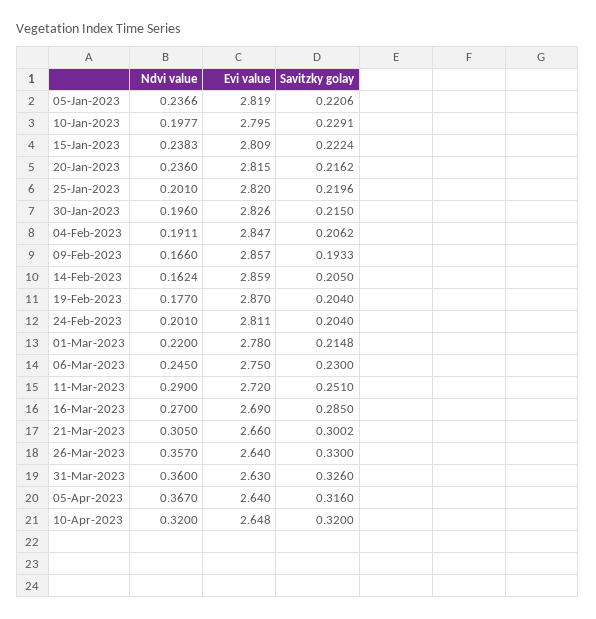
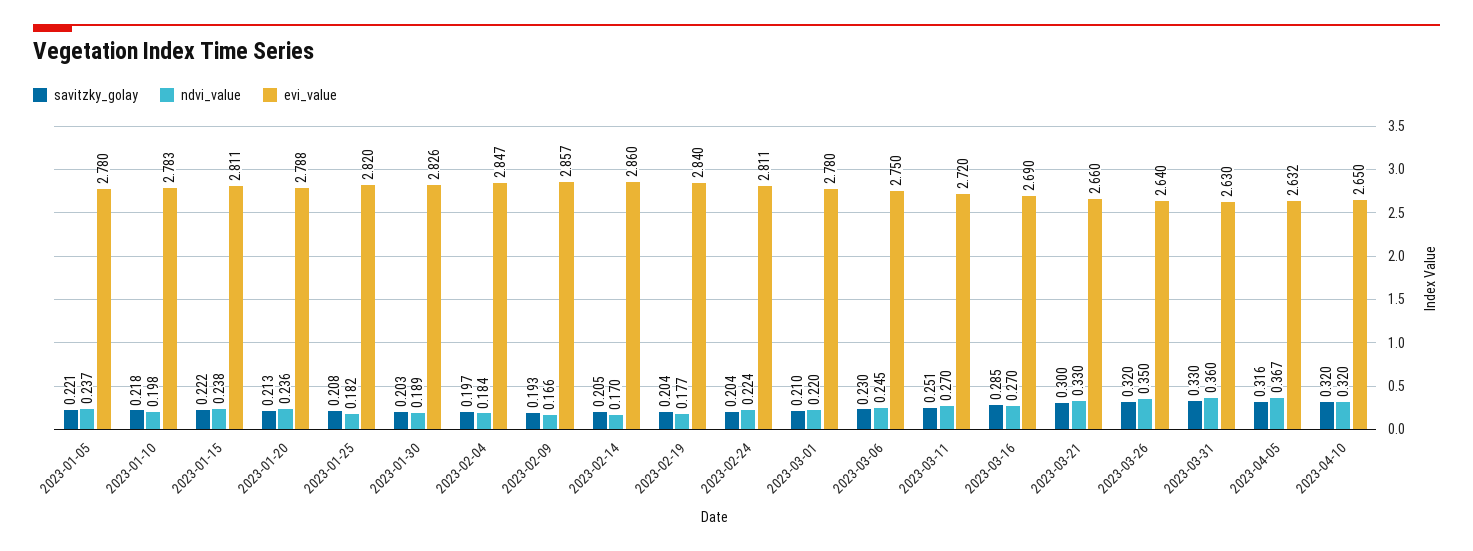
Evi value, 05-Jan-2023: 2.819 -> 2.78
Evi value, 10-Jan-2023: 2.795 -> 2.783
Savitzky golay, 10-Jan-2023: 0.2291 -> 0.218
Evi value, 15-Jan-2023: 2.809 -> 2.811
Evi value, 20-Jan-2023: 2.815 -> 2.788
Savitzky golay, 20-Jan-2023: 0.2162 -> 0.213
Ndvi value, 25-Jan-2023: 0.201 -> 0.182
Savitzky golay, 25-Jan-2023: 0.2196 -> 0.208
Ndvi value, 30-Jan-2023: 0.196 -> 0.189
Savitzky golay, 30-Jan-2023: 0.215 -> 0.203
Ndvi value, 04-Feb-2023: 0.1911 -> 0.184
Savitzky golay, 04-Feb-2023: 0.2062 -> 0.197
Ndvi value, 14-Feb-2023: 0.1624 -> 0.17
Evi value, 14-Feb-2023: 2.859 -> 2.86
Evi value, 19-Feb-2023: 2.87 -> 2.84
Ndvi value, 24-Feb-2023: 0.201 -> 0.224
Savitzky golay, 01-Mar-2023: 0.2148 -> 0.21
Ndvi value, 11-Mar-2023: 0.29 -> 0.27
Ndvi value, 21-Mar-2023: 0.305 -> 0.33
Ndvi value, 26-Mar-2023: 0.357 -> 0.35
Savitzky golay, 26-Mar-2023: 0.33 -> 0.32
Savitzky golay, 31-Mar-2023: 0.326 -> 0.33
Evi value, 05-Apr-2023: 2.64 -> 2.632
Evi value, 10-Apr-2023: 2.648 -> 2.65

